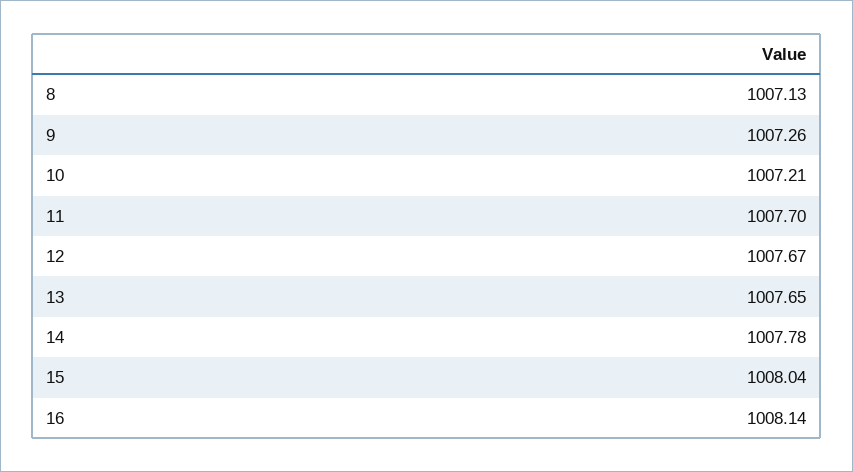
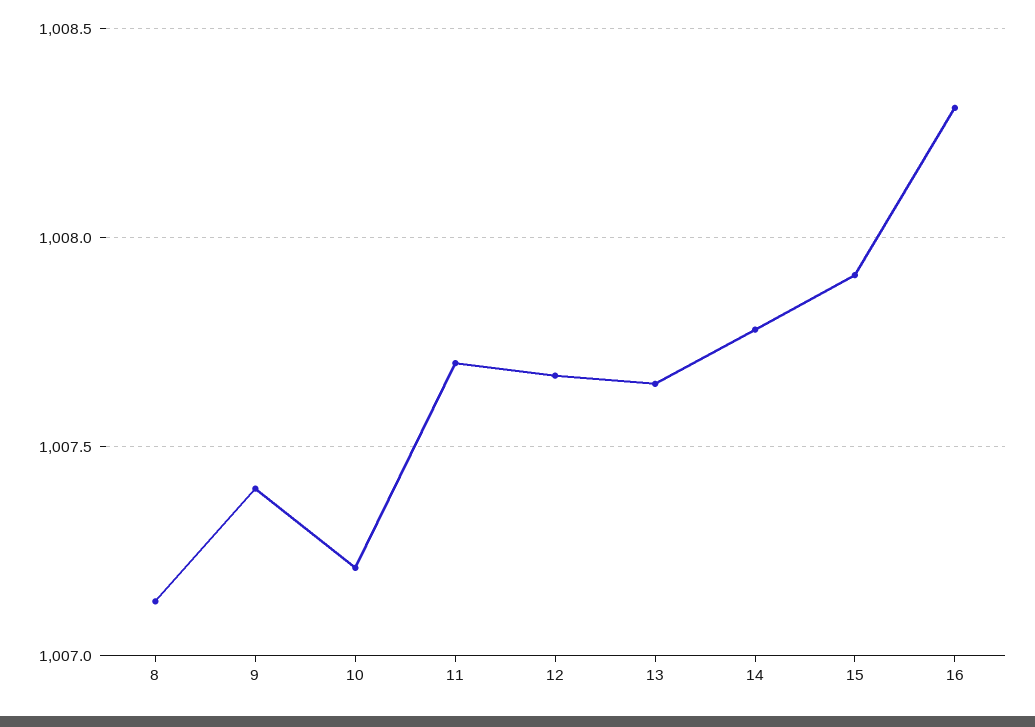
9: 1007.26 -> 1007.4
15: 1008.04 -> 1007.9
16: 1008.14 -> 1008.3

